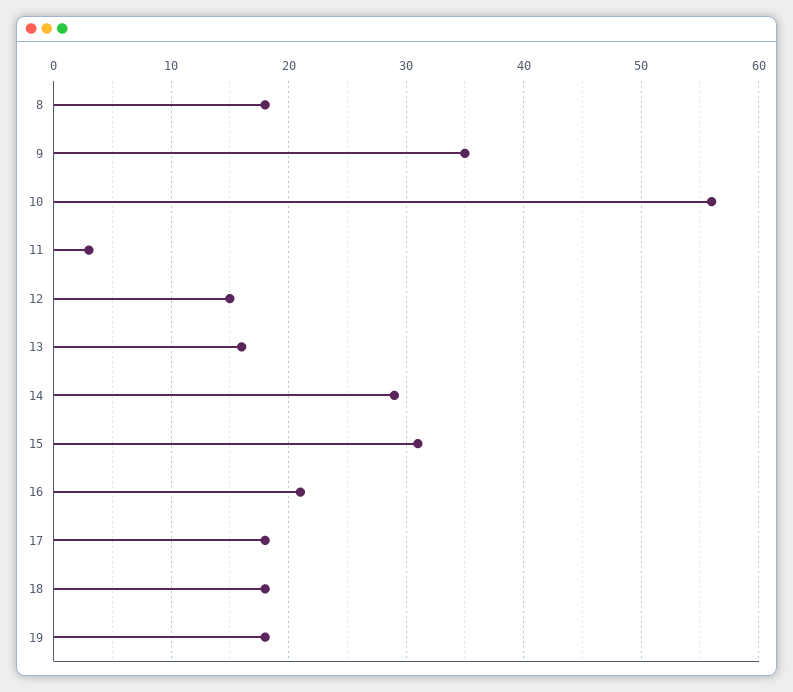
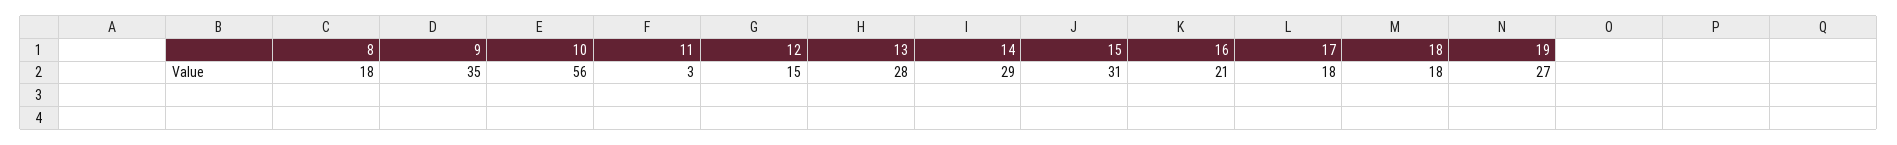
13: 16 -> 28
19: 18 -> 27

